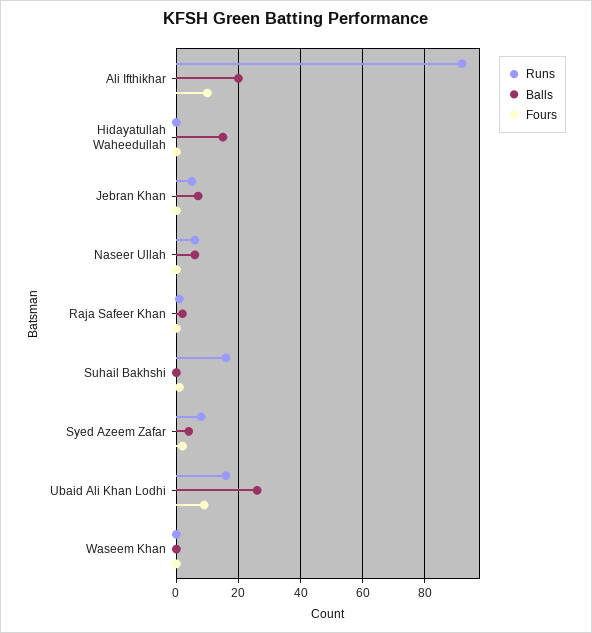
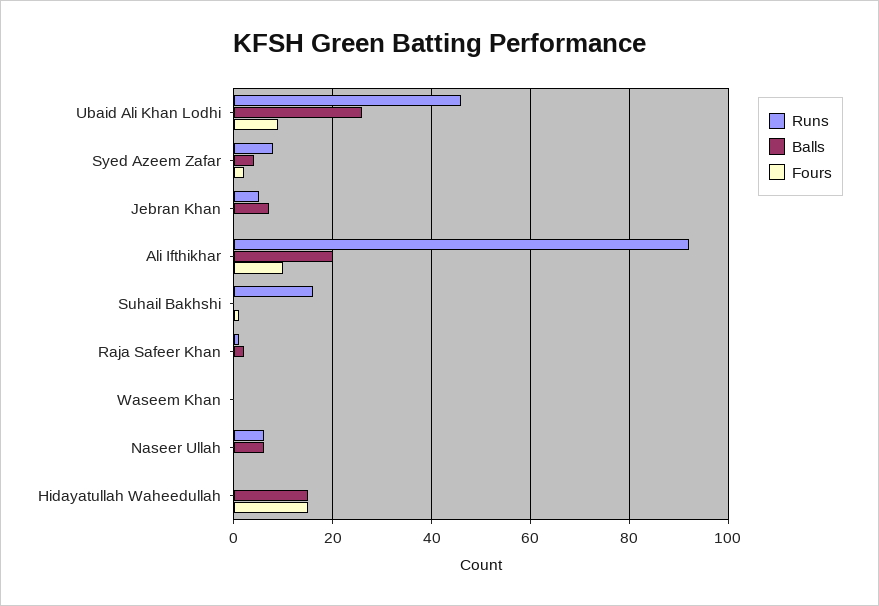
Fours, Hidayatullah Waheedullah: 0 -> 15
Runs, Ubaid Ali Khan Lodhi: 15 -> 45

